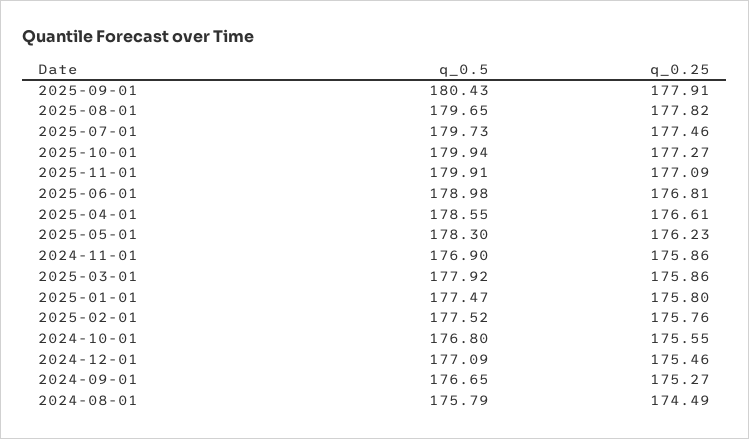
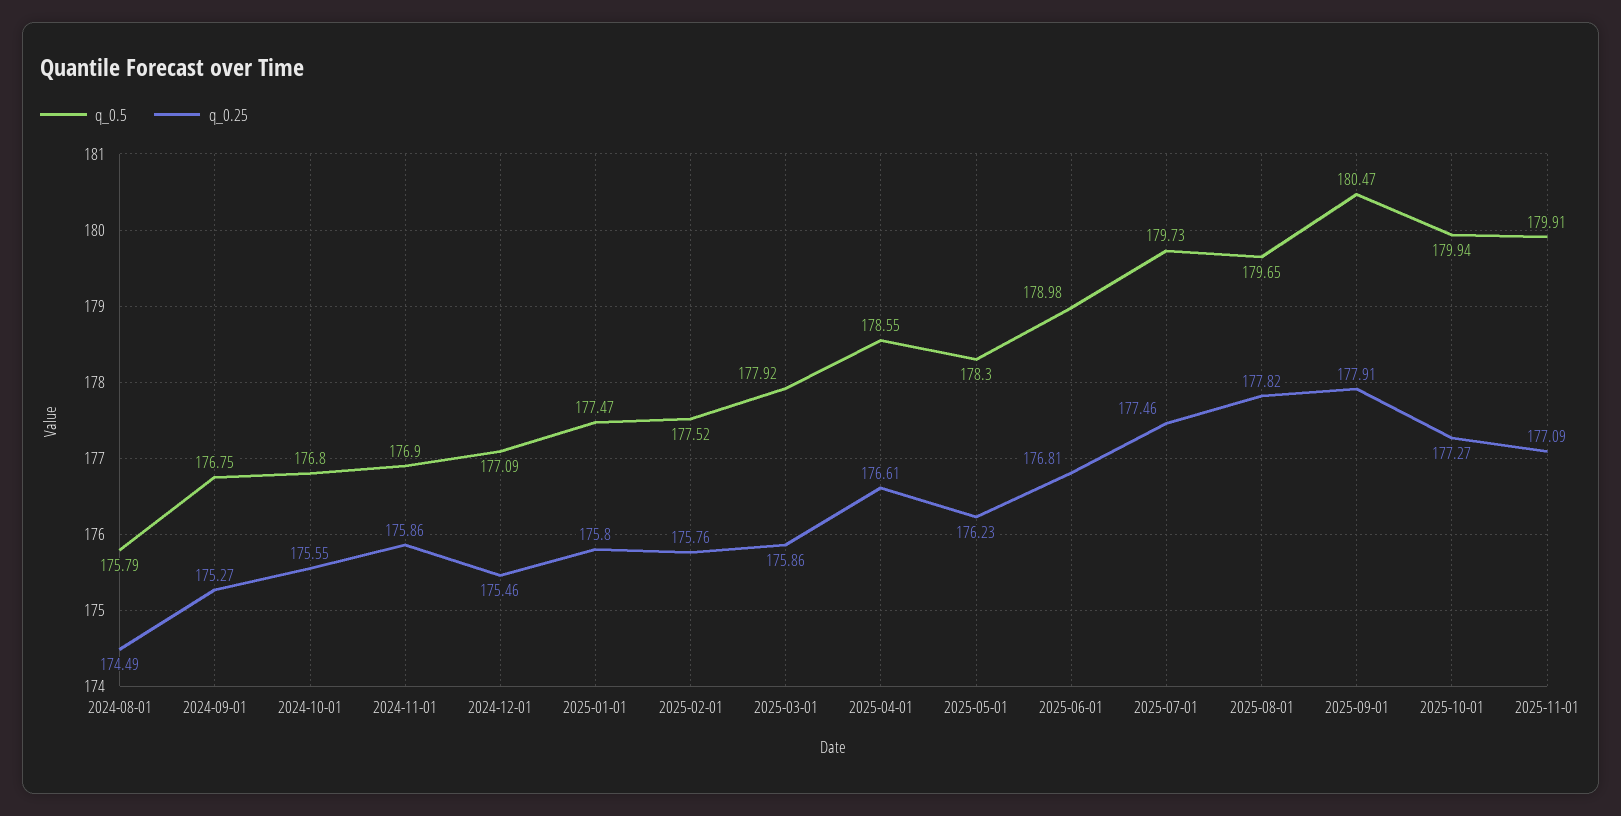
q_0.5, 2025-09-01: 180.43 -> 180.47
q_0.5, 2024-09-01: 176.65 -> 176.75

